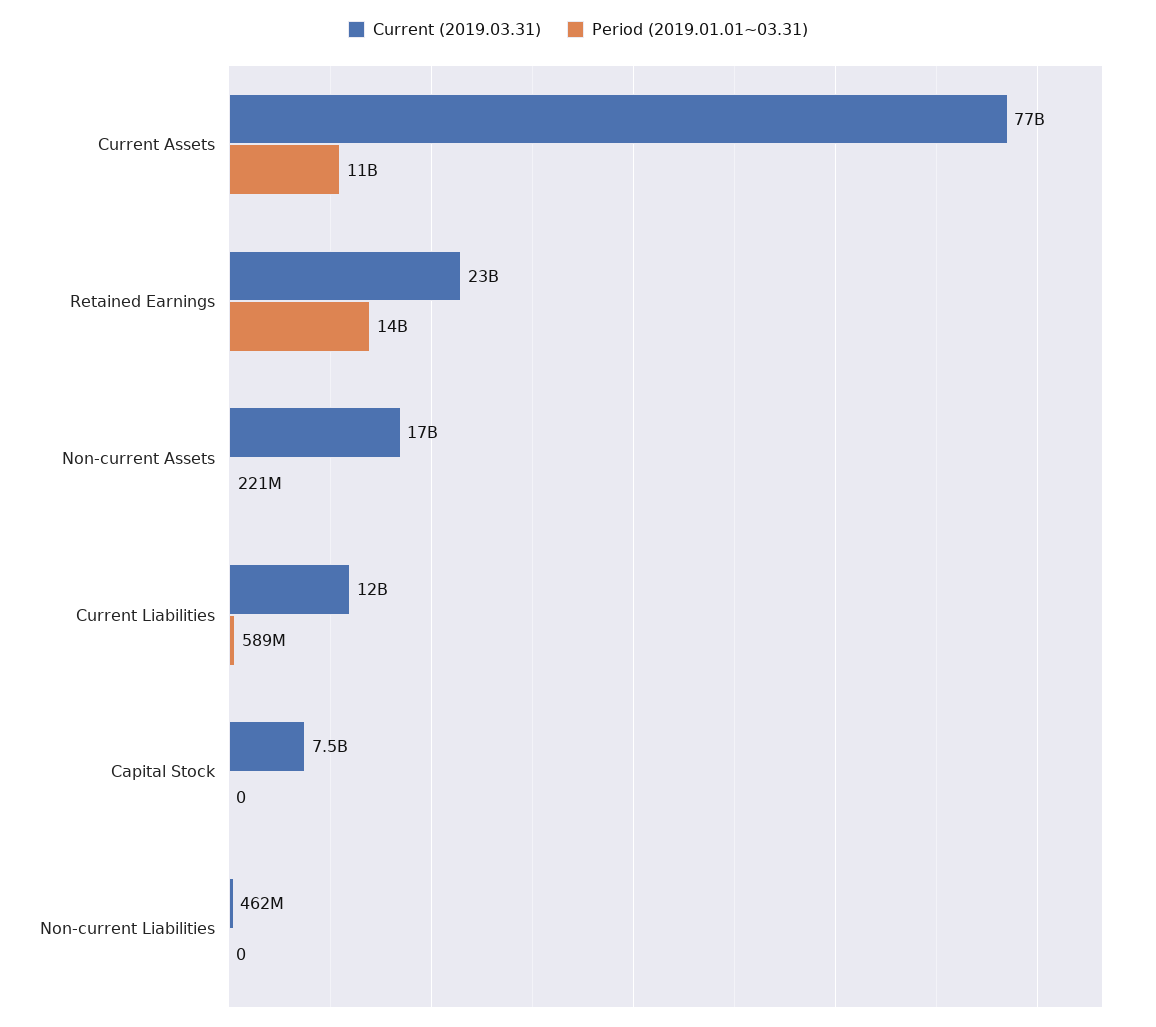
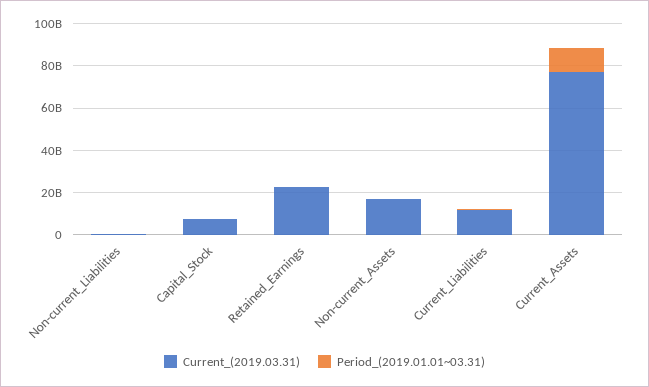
Period (2019.01.01~03.31), Retained Earnings: 14000000000 -> 0

